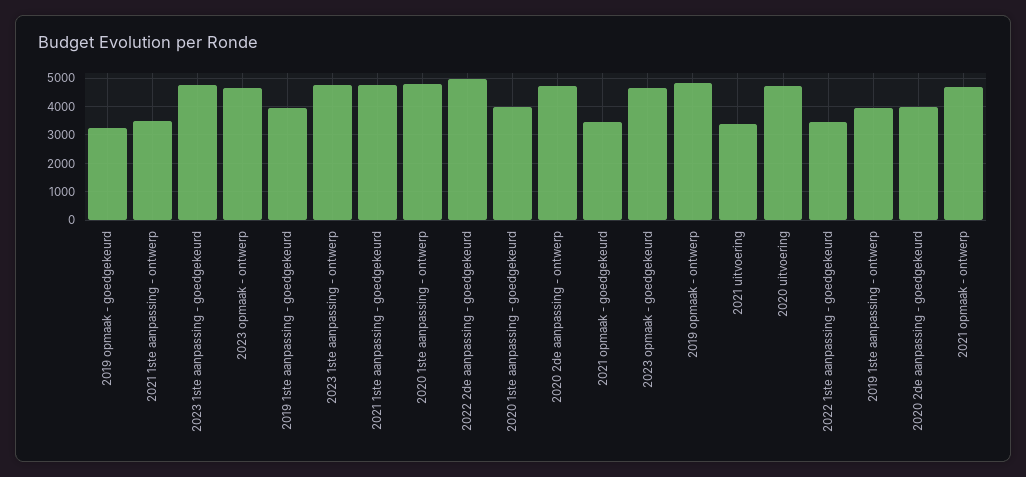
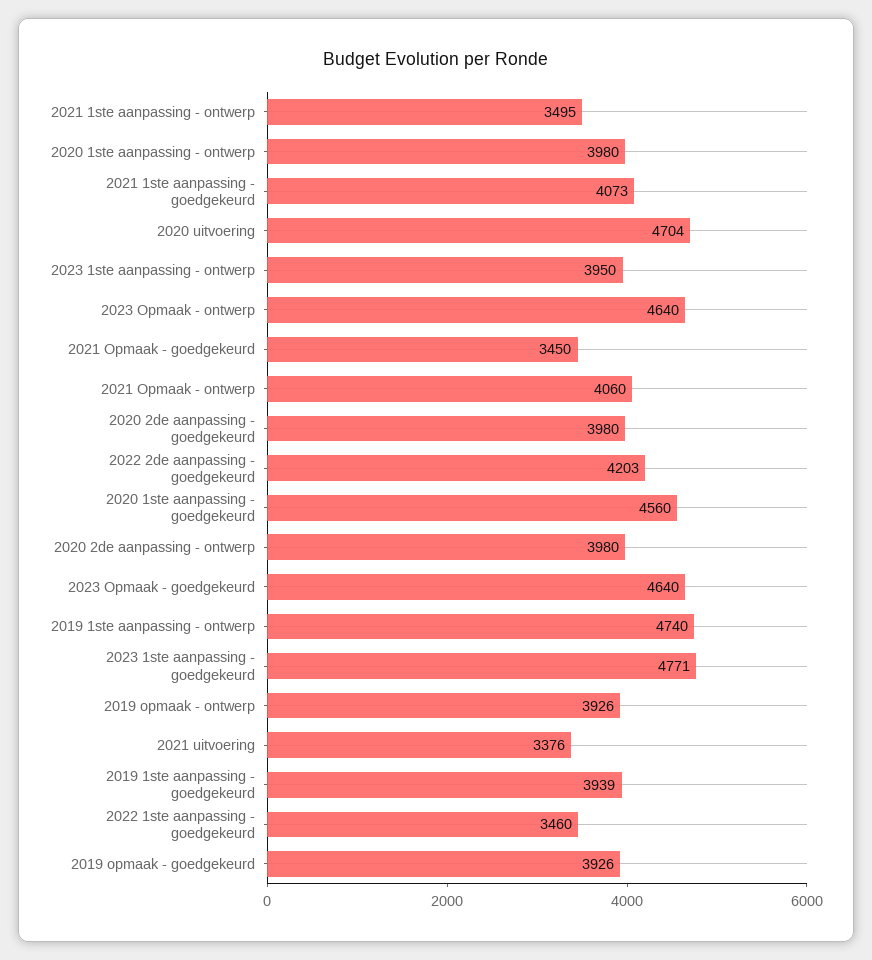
2019 opmaak - goedgekeurd: 3250 -> 3926
2023 1ste aanpassing - ontwerp: 4750 -> 3950
2021 1ste aanpassing - goedgekeurd: 4750 -> 4073
2020 1ste aanpassing - ontwerp: 4750 -> 3980
2022 2de aanpassing - goedgekeurd: 5000 -> 4203
2020 1ste aanpassing - goedgekeurd: 4000 -> 4560
2020 2de aanpassing - ontwerp: 4750 -> 3980
2019 opmaak - ontwerp: 4750 -> 3926
2019 1ste aanpassing - ontwerp: 4000 -> 4740
2021 opmaak - ontwerp: 4750 -> 4060

